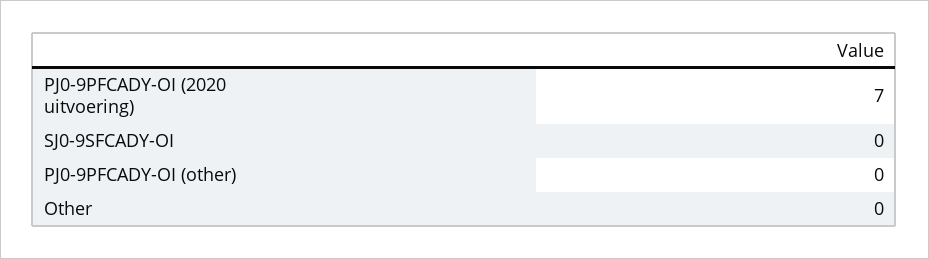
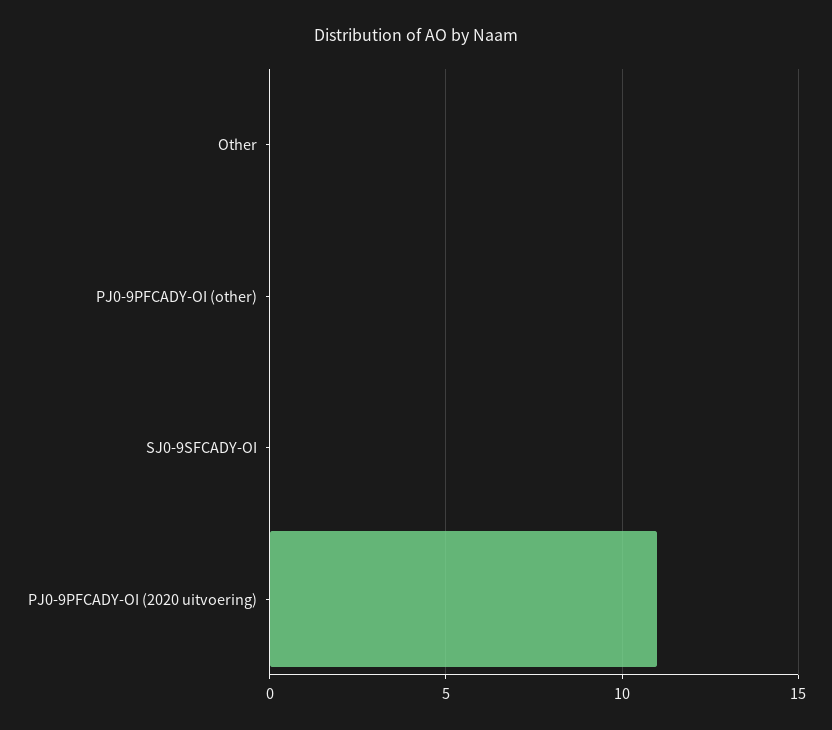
PJ0-9PFCADY-OI (2020 uitvoering): 7 -> 11

